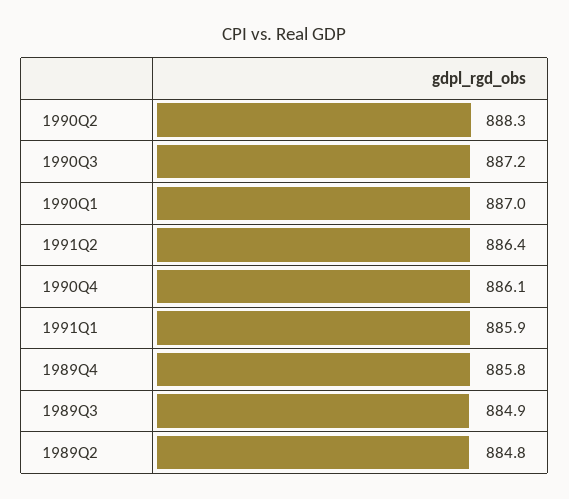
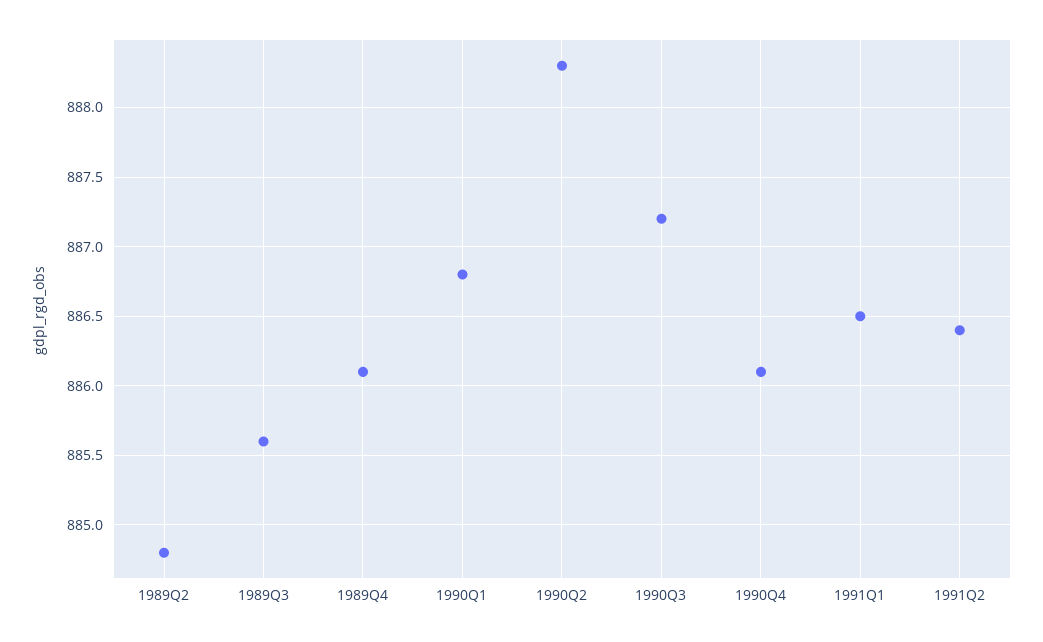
1990Q1: 887 -> 886.8
1991Q1: 885.9 -> 886.5
1989Q4: 885.8 -> 886.1
1989Q3: 884.9 -> 885.6

